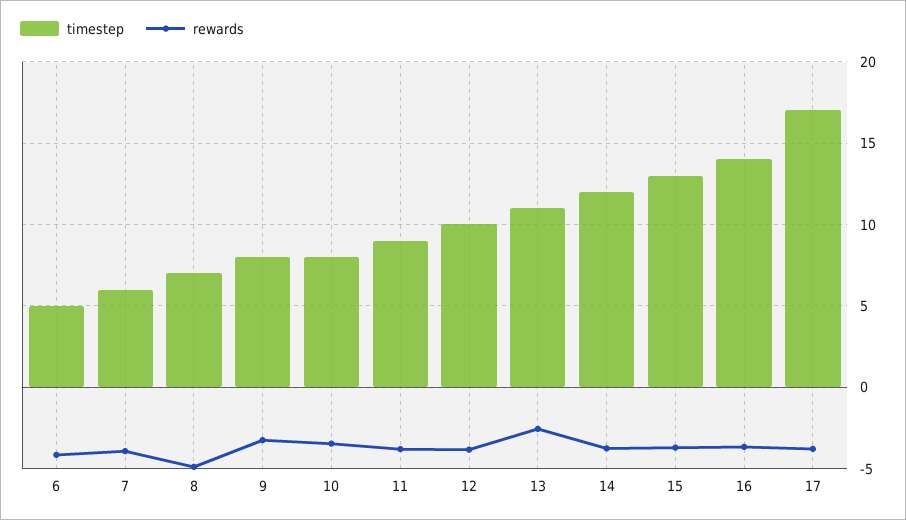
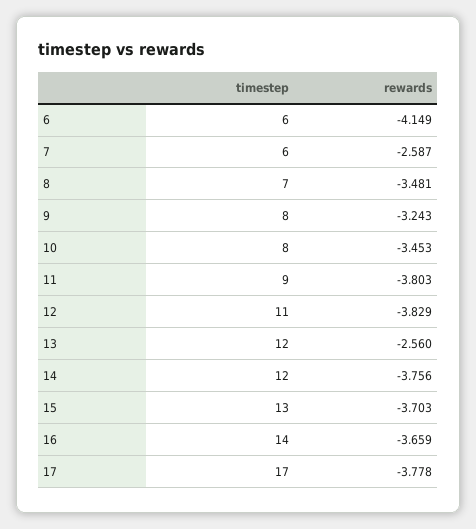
timestep, 6: 5 -> 6
rewards, 7: -4 -> -2.587
rewards, 8: -5 -> -3.481
timestep, 12: 10 -> 11
timestep, 13: 11 -> 12

